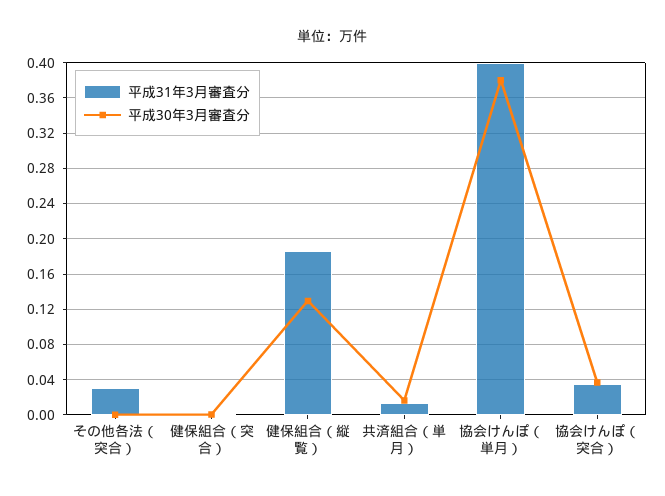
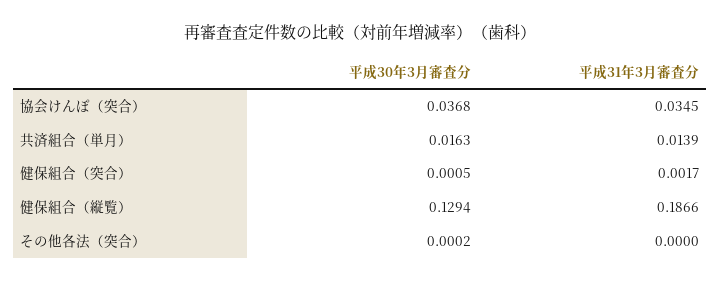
平成31年3月審査分, その他各法（突合）: 0.03 -> 0
平成31年3月審査分, 協会けんぽ（単月）: 0.4 -> none
平成30年3月審査分, 協会けんぽ（単月）: 0.38 -> none

